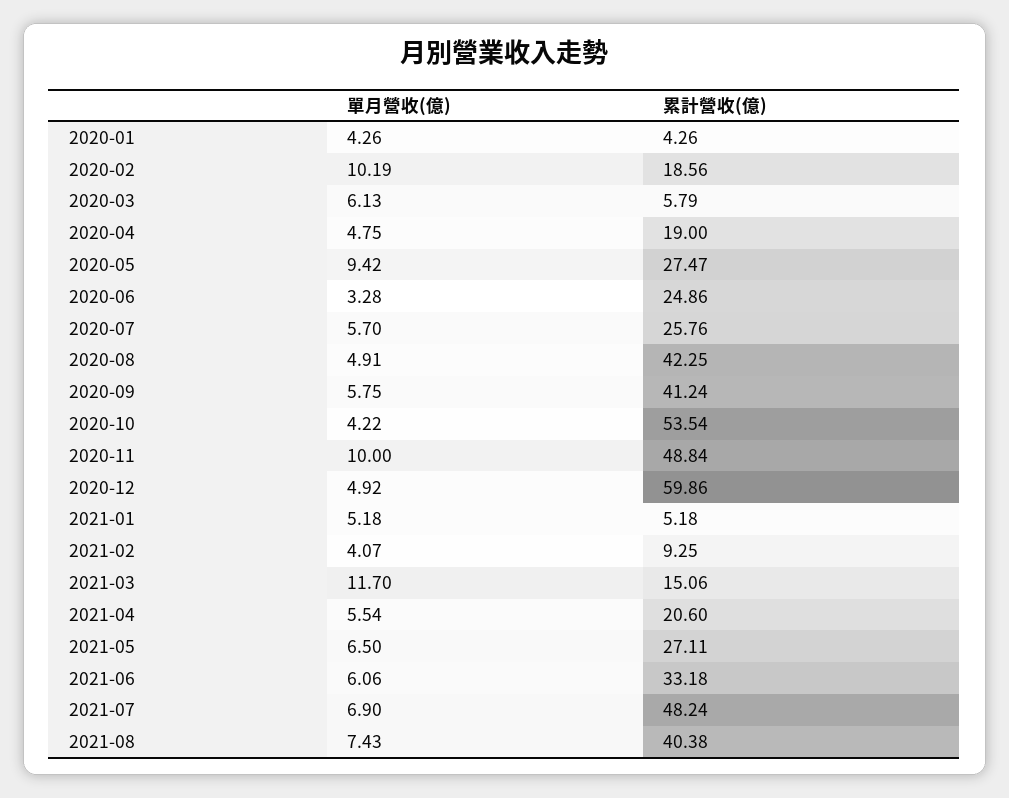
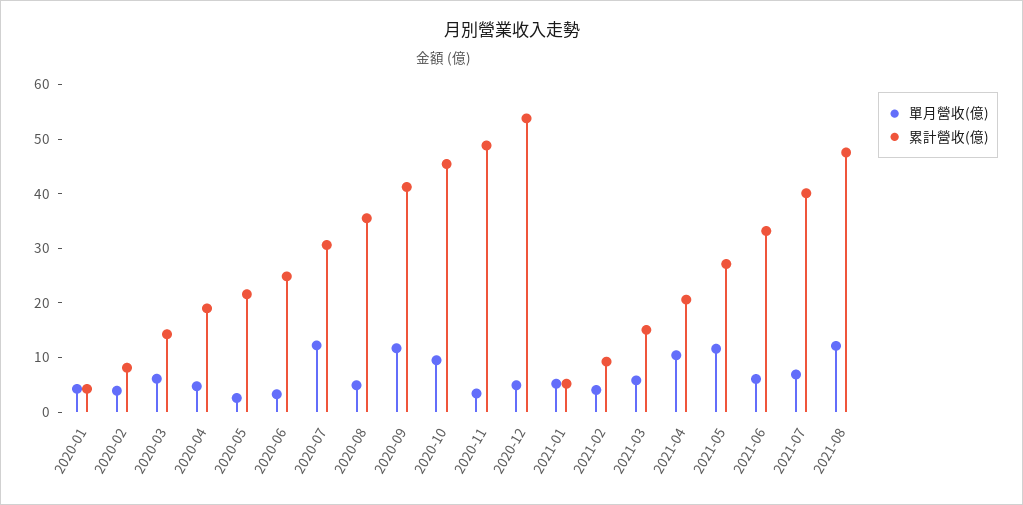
單月營收(億), 2020-02: 10.19 -> 4
累計營收(億), 2020-02: 18.56 -> 8
累計營收(億), 2020-03: 5.79 -> 14
單月營收(億), 2020-05: 9.42 -> 2
累計營收(億), 2020-05: 27.47 -> 22
單月營收(億), 2020-07: 5.7 -> 12
累計營收(億), 2020-07: 25.76 -> 30
累計營收(億), 2020-08: 42.25 -> 36
單月營收(億), 2020-09: 5.75 -> 12
單月營收(億), 2020-10: 4.22 -> 10
累計營收(億), 2020-10: 53.54 -> 46
單月營收(億), 2020-11: 10 -> 4
累計營收(億), 2020-12: 59.86 -> 54
單月營收(億), 2021-03: 11.7 -> 6
單月營收(億), 2021-04: 5.54 -> 10
單月營收(億), 2021-05: 6.5 -> 12
累計營收(億), 2021-07: 48.24 -> 40
單月營收(億), 2021-08: 7.43 -> 12
累計營收(億), 2021-08: 40.38 -> 48

